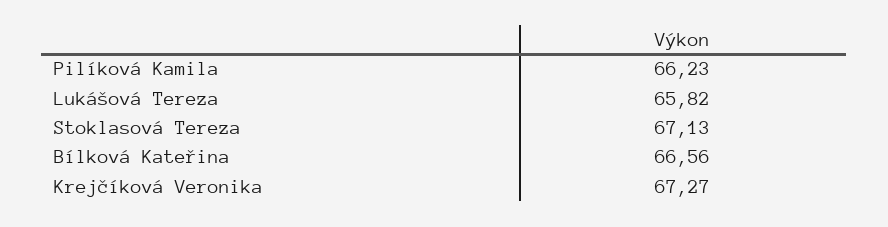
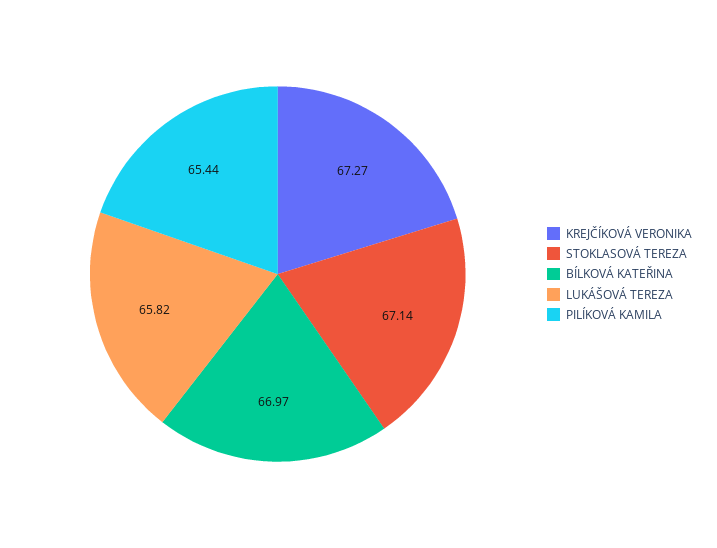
Pilíková Kamila: 66.23 -> 65.44
Stoklasová Tereza: 67.13 -> 67.14
Bílková Kateřina: 66.56 -> 66.97

